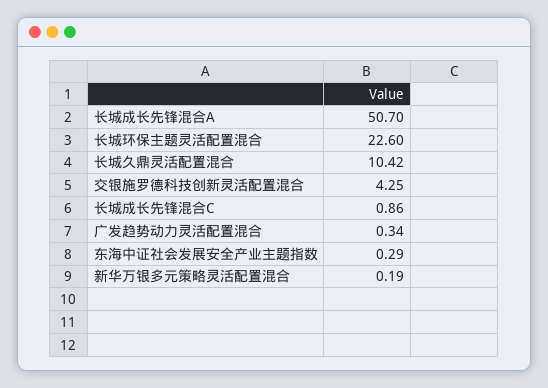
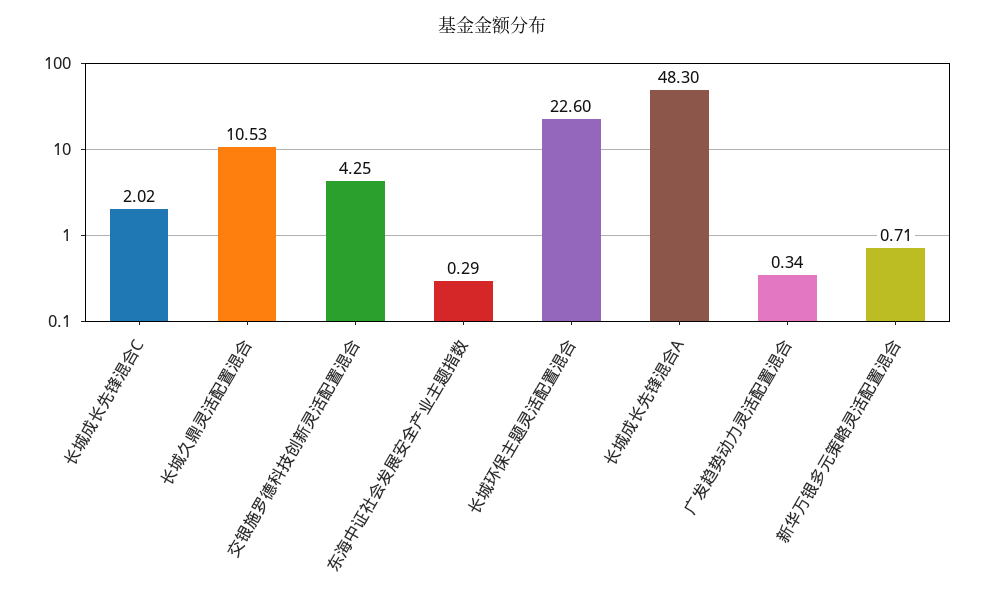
长城成长先锋混合A: 50.7 -> 48.3
长城久鼎灵活配置混合: 10.42 -> 10.53
长城成长先锋混合C: 0.86 -> 2.02
新华万银多元策略灵活配置混合: 0.19 -> 0.71

